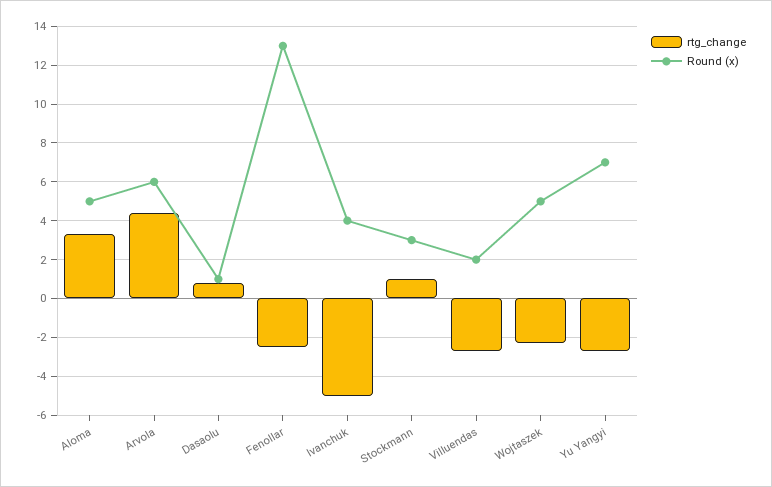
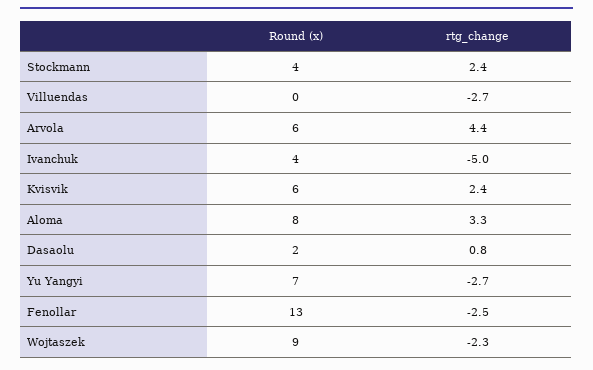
Round (x), Aloma: 5 -> 8
Round (x), Dasaolu: 1 -> 2
rtg_change, Stockmann: 1 -> 2.4
Round (x), Stockmann: 3 -> 4
Round (x), Villuendas: 2 -> 0
Round (x), Wojtaszek: 5 -> 9
Round (x), Kvisvik: none -> 6
rtg_change, Kvisvik: none -> 2.4

